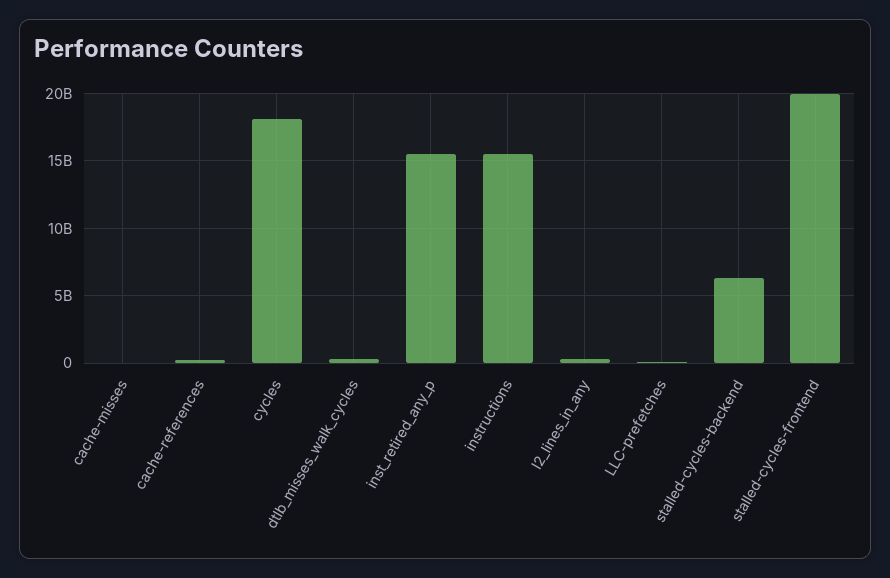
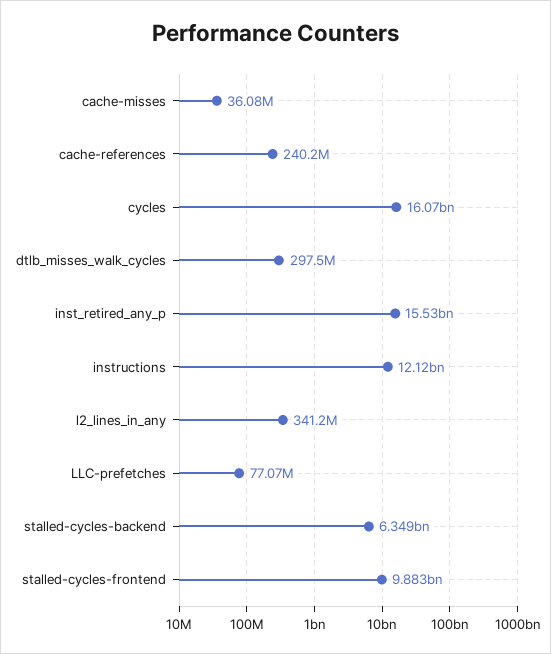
cycles: 18000000000 -> 16070000000
instructions: 15500000000 -> 12120000000
stalled-cycles-frontend: 20000000000 -> 9883000000

